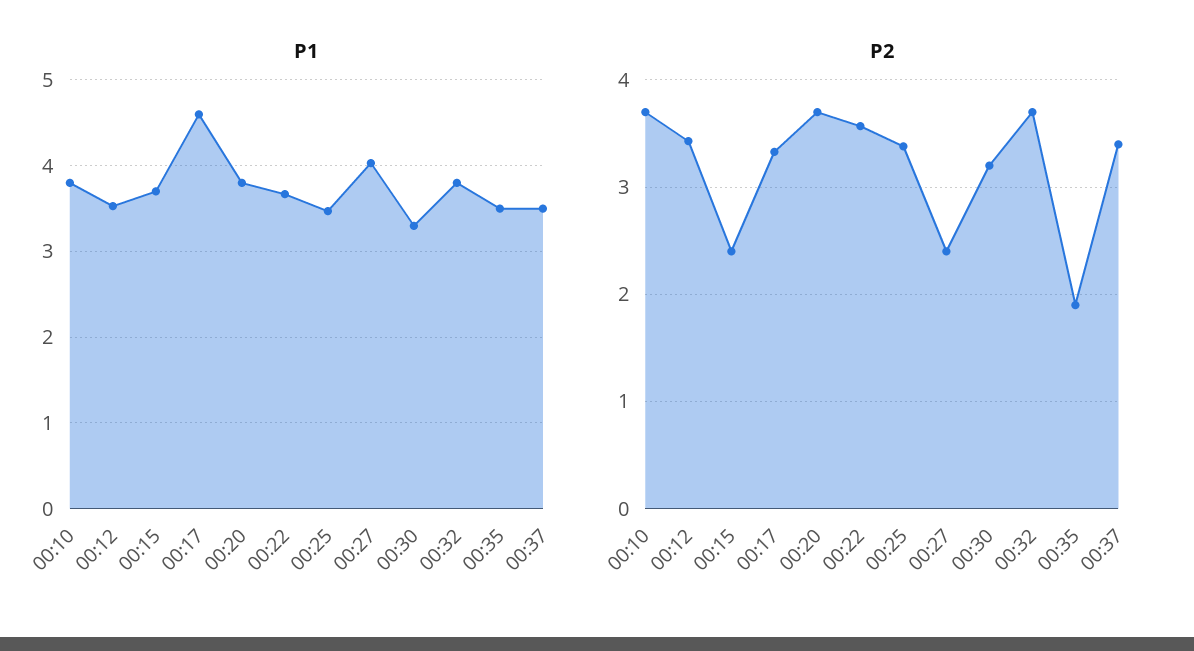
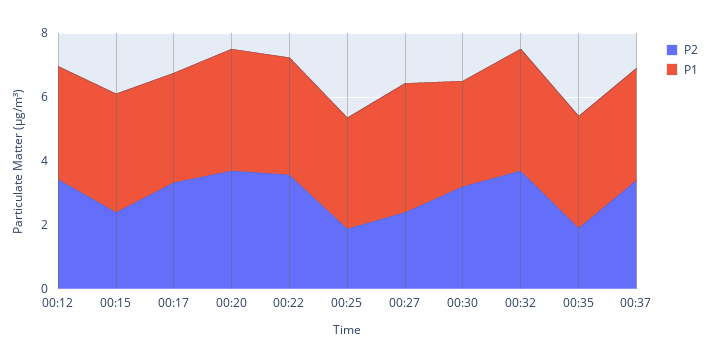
P1, 00:10: 3.8 -> none
P1, 00:17: 4.6 -> 3.5
P2, 00:10: 3.7 -> none
P2, 00:25: 3.4 -> 2

